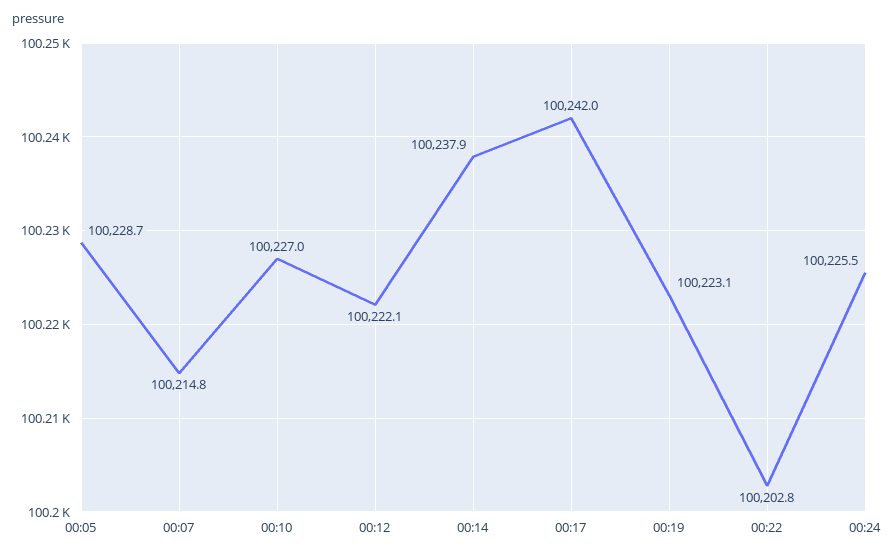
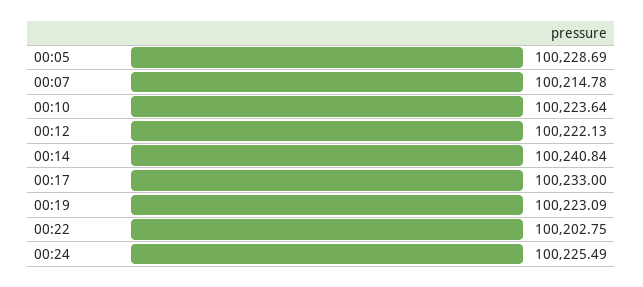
00:10: 100227 -> 100223.64
00:14: 100237.9 -> 100240.84
00:17: 100242 -> 100233

